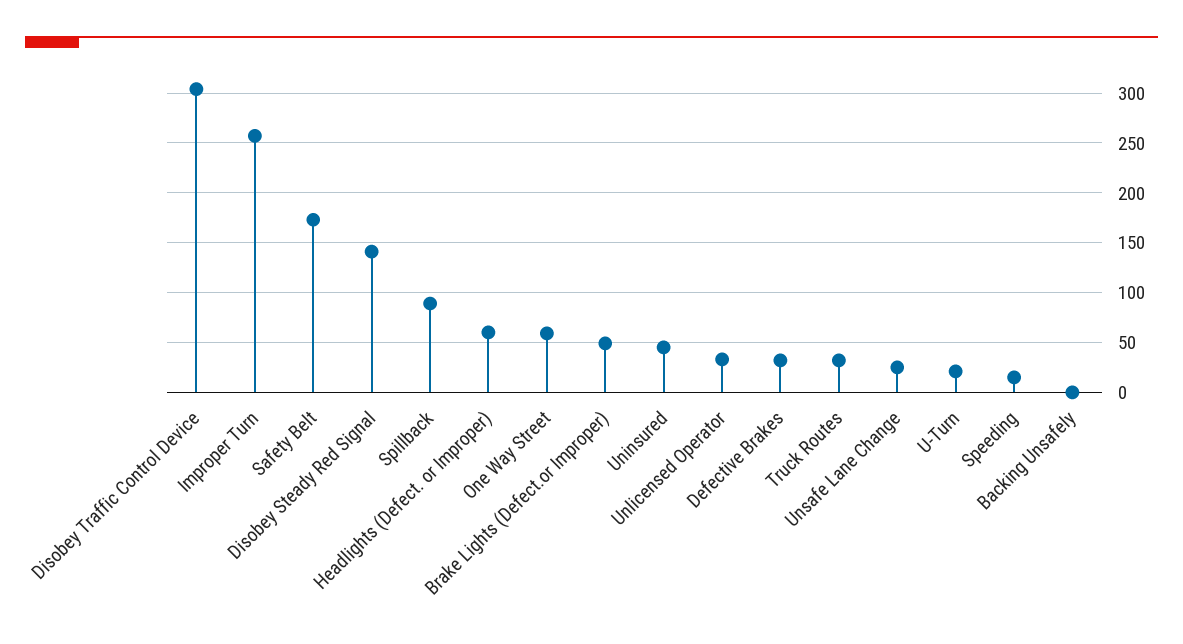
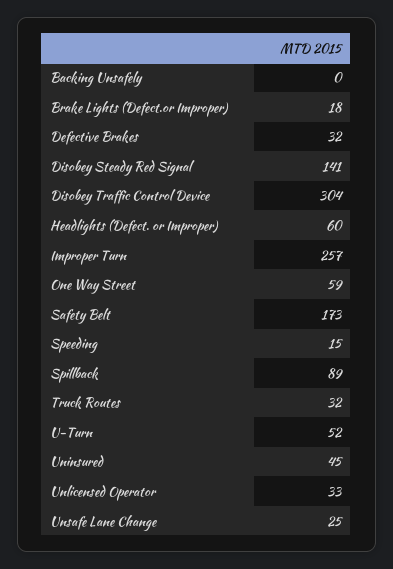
Brake Lights (Defect.or Improper): 50 -> 18
U-Turn: 20 -> 52

